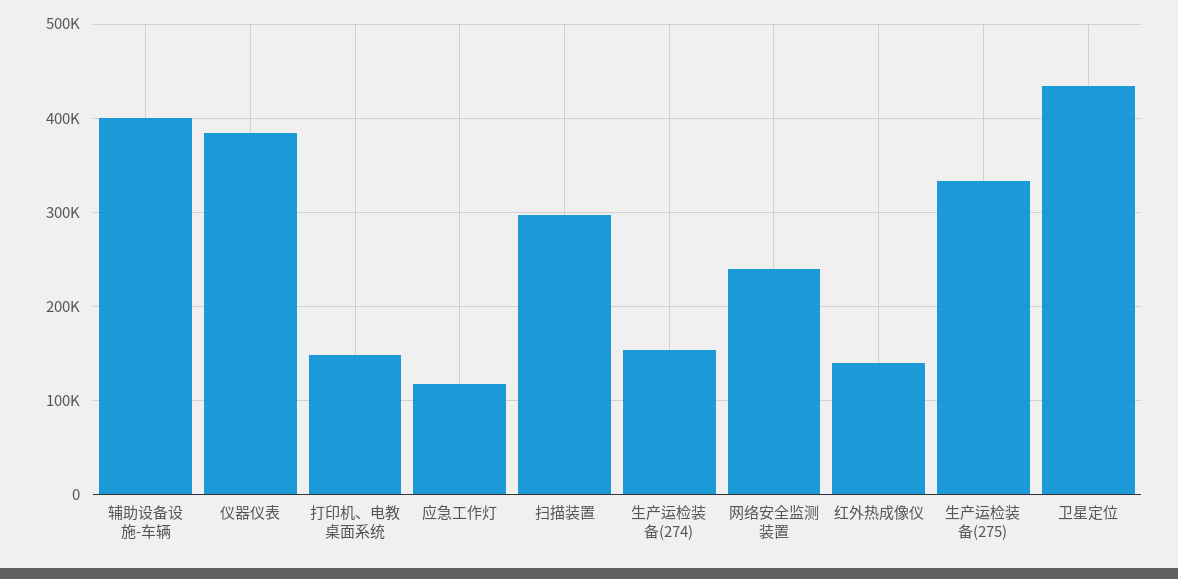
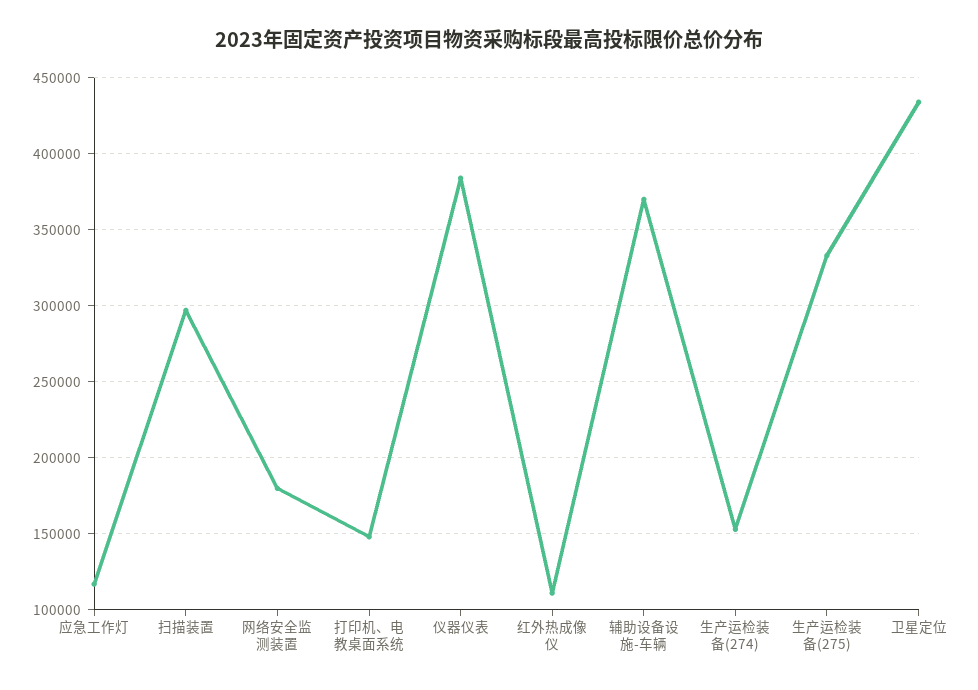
辅助设备设施-车辆: 400000 -> 370000
网络安全监测装置: 240000 -> 180000
红外热成像仪: 140000 -> 110000

